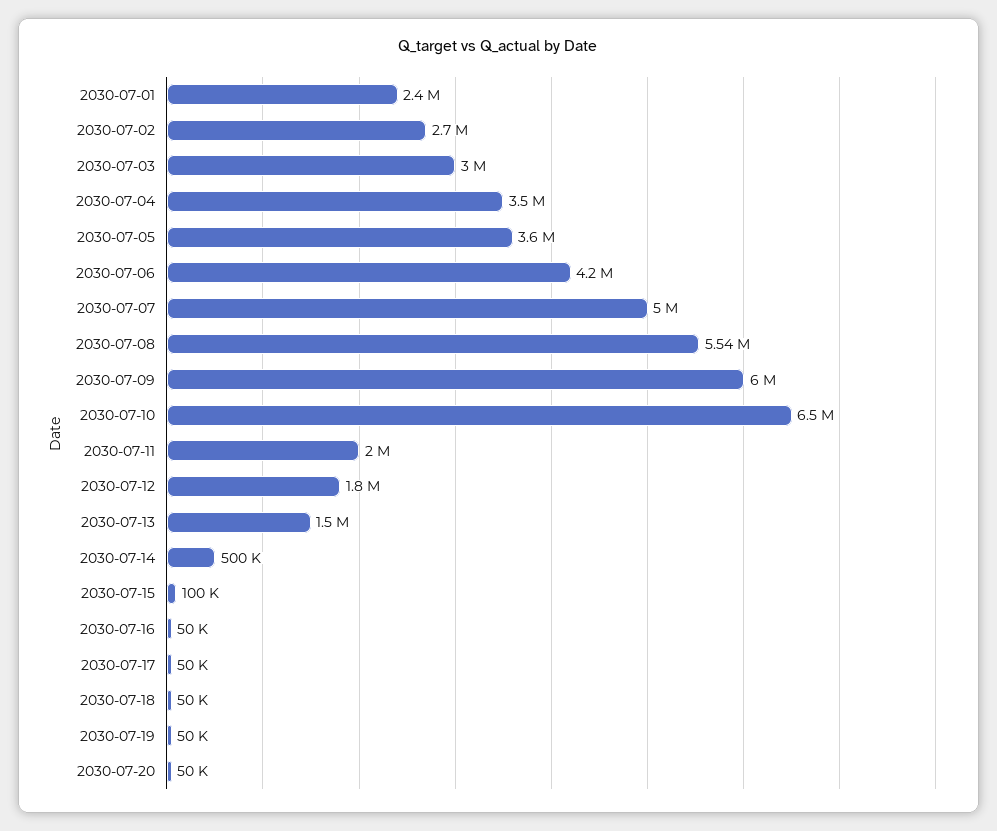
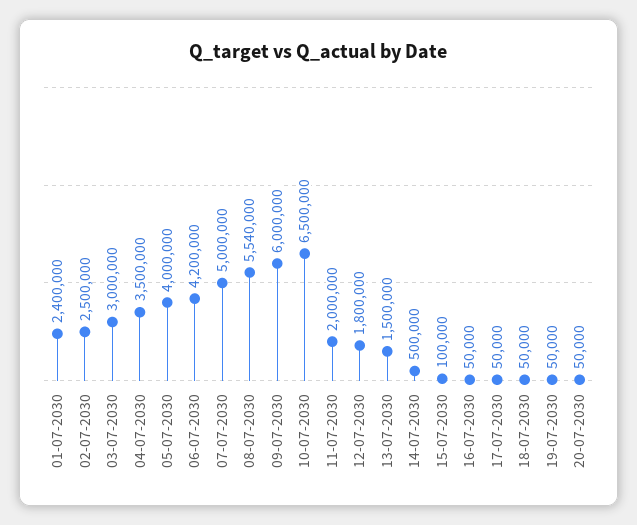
2030-07-02: 2700000 -> 2500000
2030-07-05: 3600000 -> 4000000

